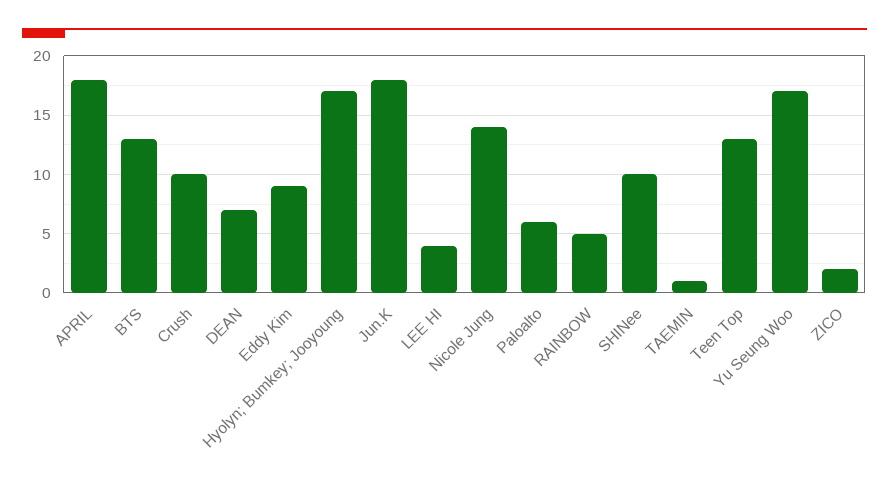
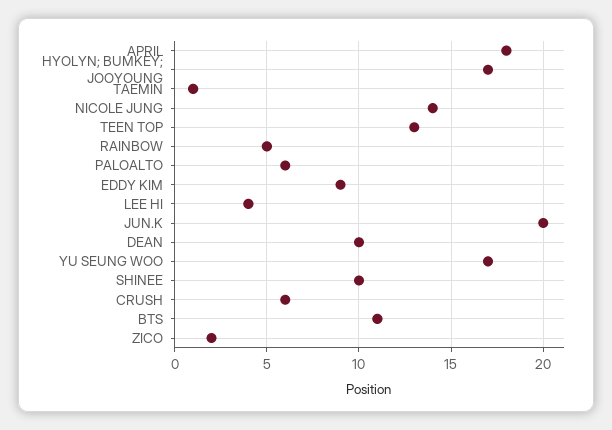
BTS: 13 -> 11
Crush: 10 -> 6
DEAN: 7 -> 10
Jun.K: 18 -> 20

